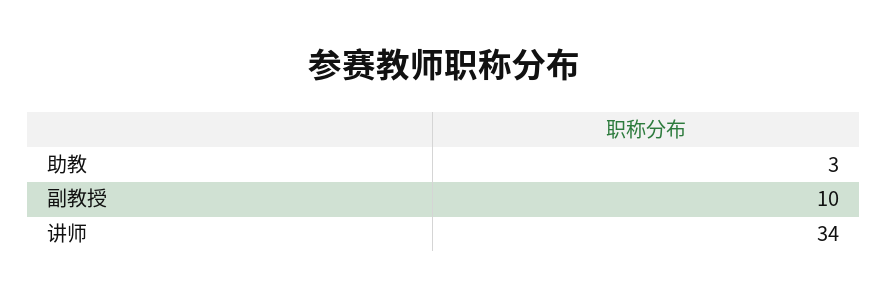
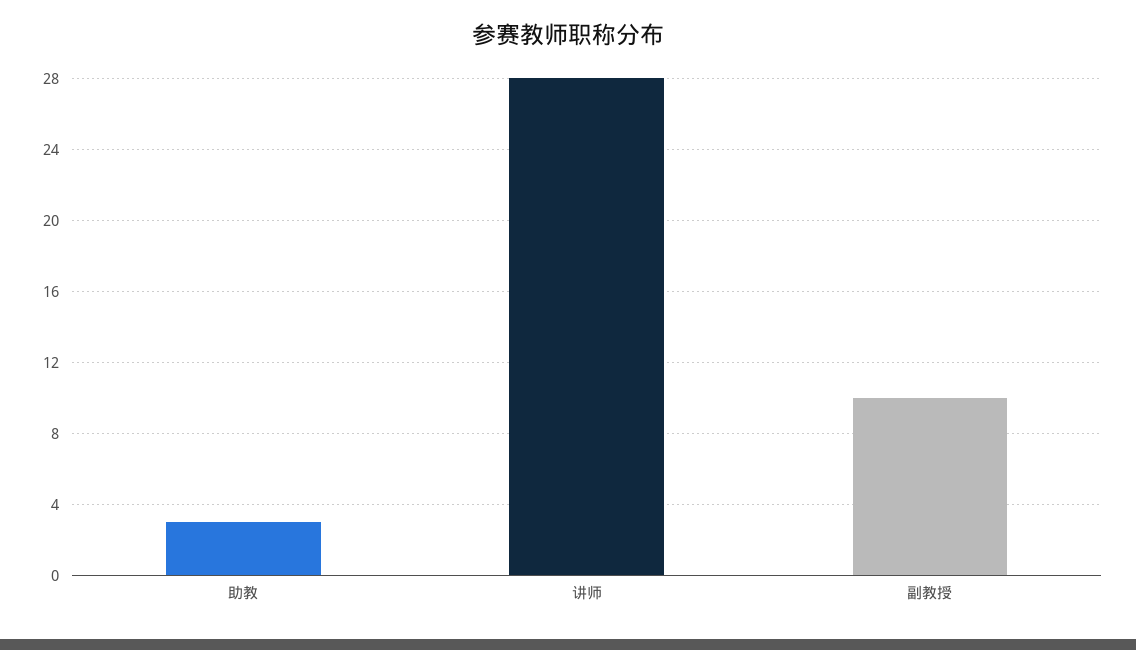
讲师: 34 -> 28

